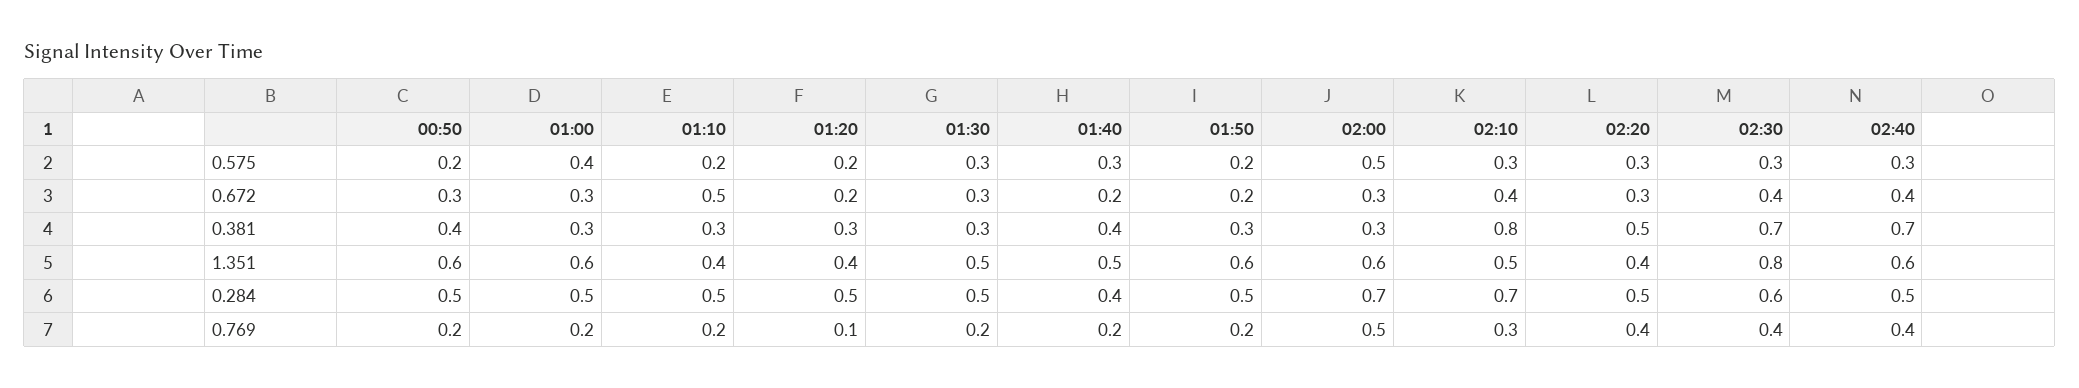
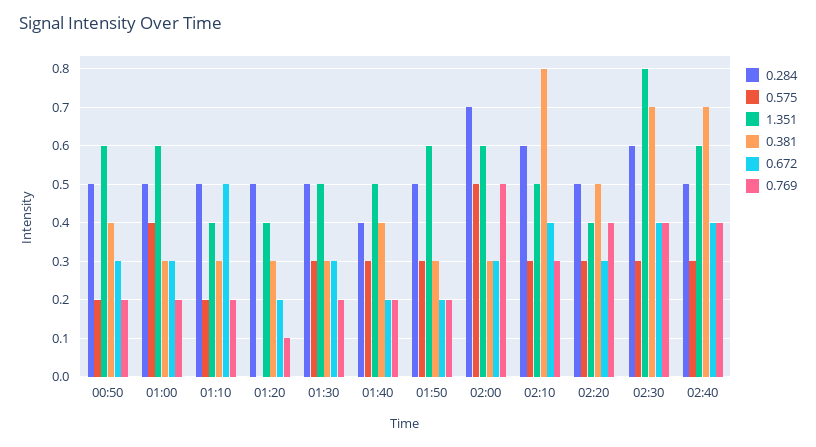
0.575, 01:20: 0.2 -> 0
0.575, 01:50: 0.2 -> 0.3
0.284, 02:10: 0.7 -> 0.6

